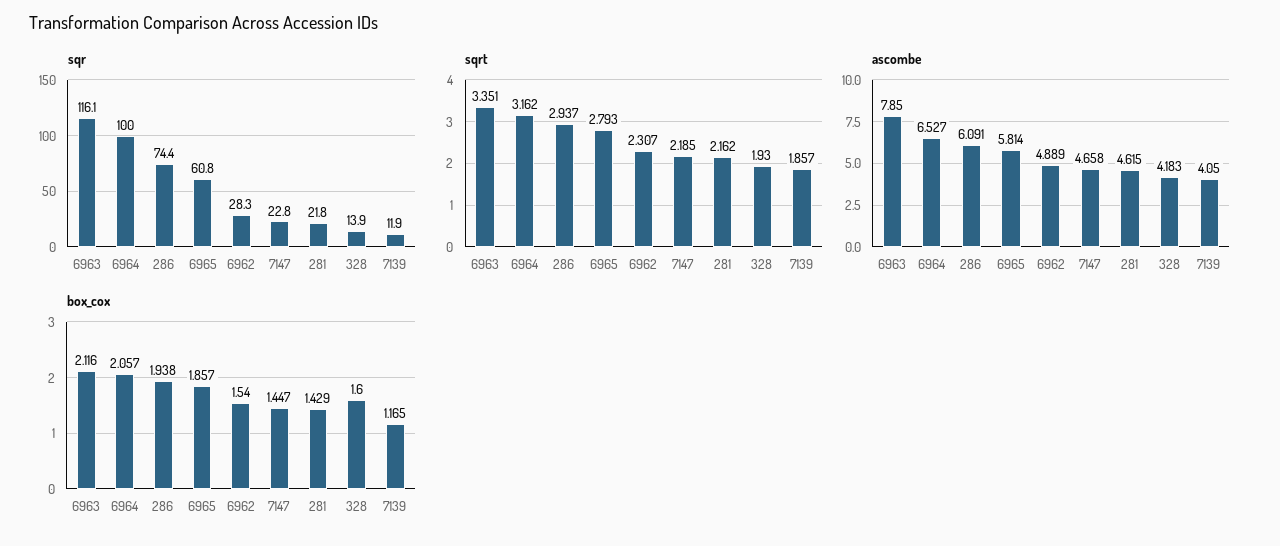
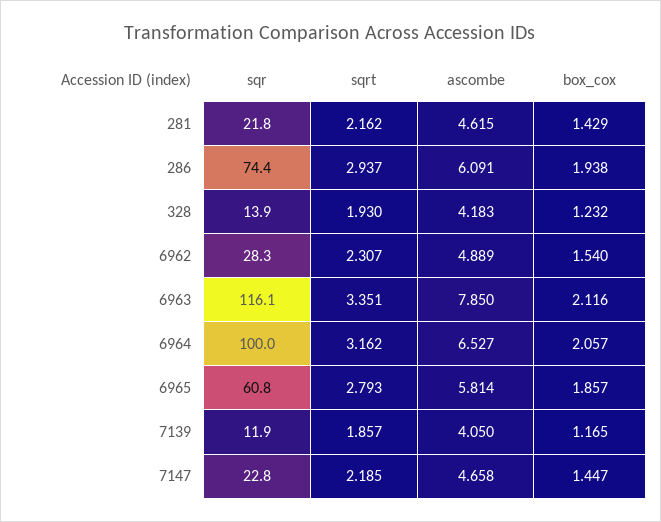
box_cox, 328: 1.6 -> 1.232

